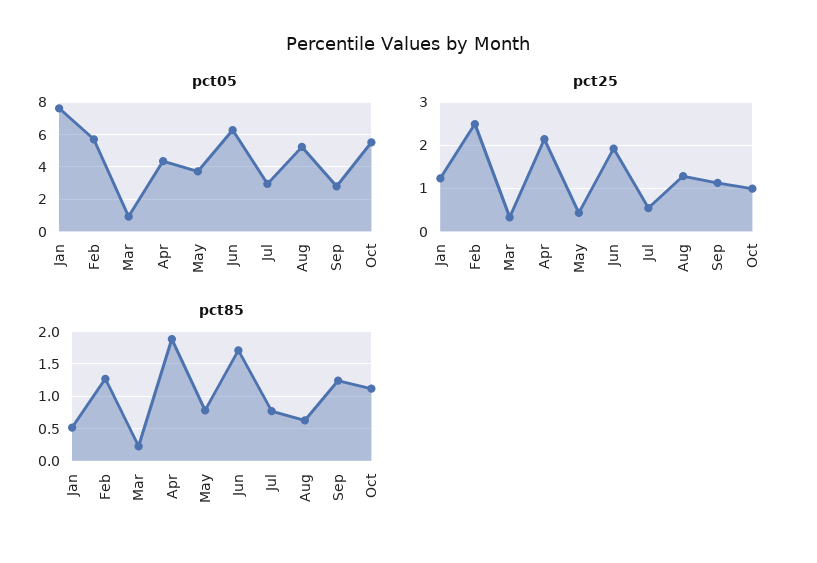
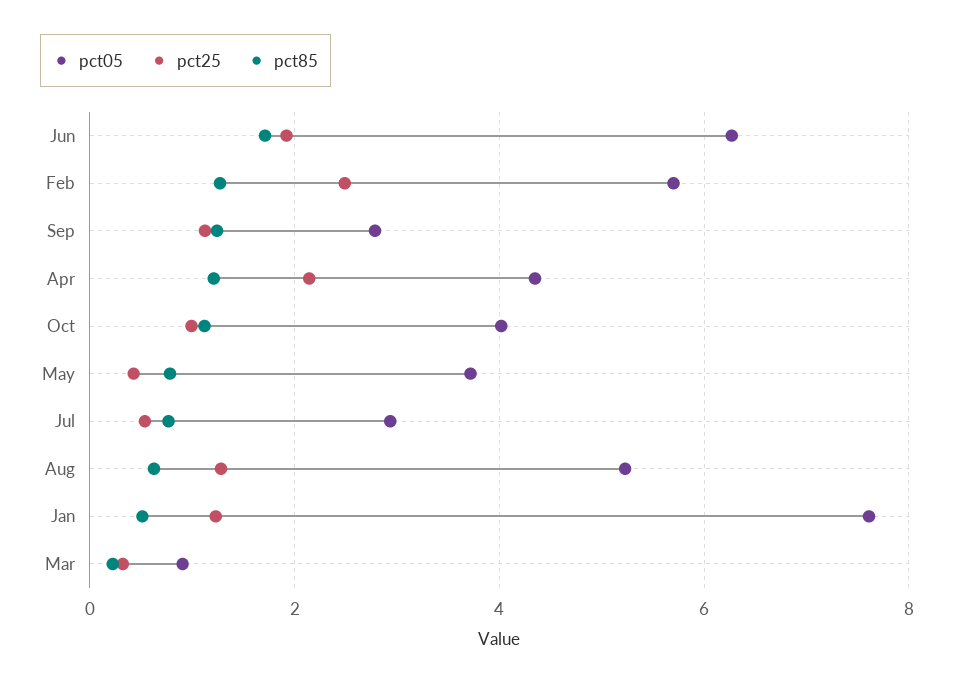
pct05, Oct: 5.5 -> 4
pct85, Apr: 1.9 -> 1.2

